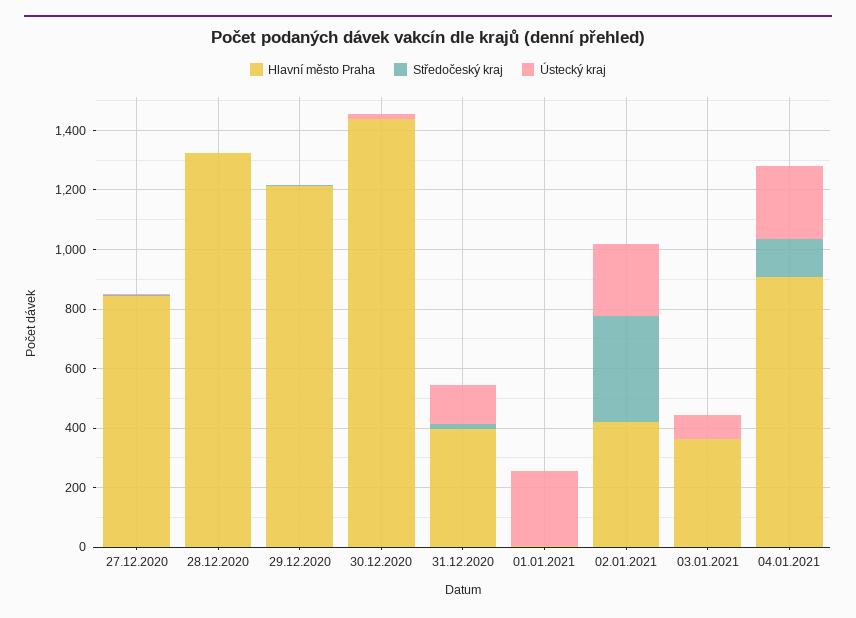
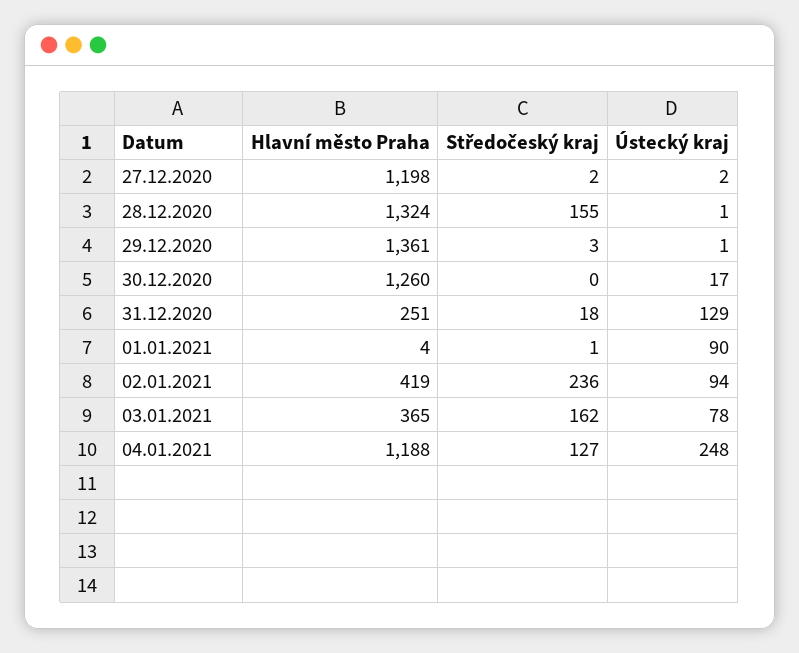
Hlavní město Praha, 27.12.2020: 850 -> 1198
Středočeský kraj, 28.12.2020: 0 -> 155
Hlavní město Praha, 29.12.2020: 1200 -> 1361
Hlavní město Praha, 30.12.2020: 1450 -> 1260
Hlavní město Praha, 31.12.2020: 400 -> 251
Ústecký kraj, 01.01.2021: 250 -> 90
Středočeský kraj, 02.01.2021: 350 -> 236
Ústecký kraj, 02.01.2021: 250 -> 94
Středočeský kraj, 03.01.2021: 0 -> 162
Hlavní město Praha, 04.01.2021: 900 -> 1188

